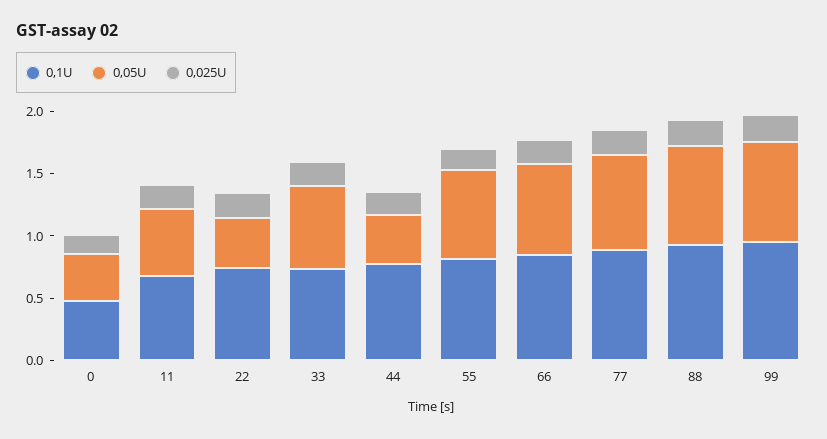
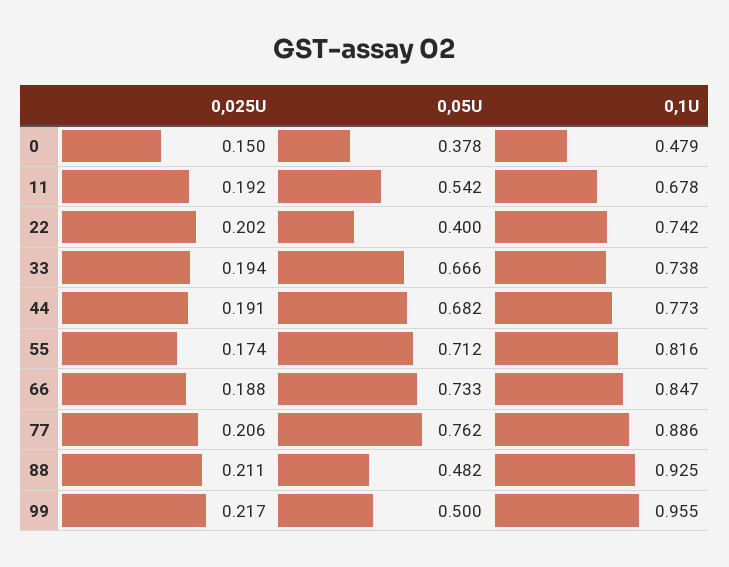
0,05U, 44: 0.4 -> 0.682
0,05U, 88: 0.8 -> 0.482
0,05U, 99: 0.8 -> 0.5

